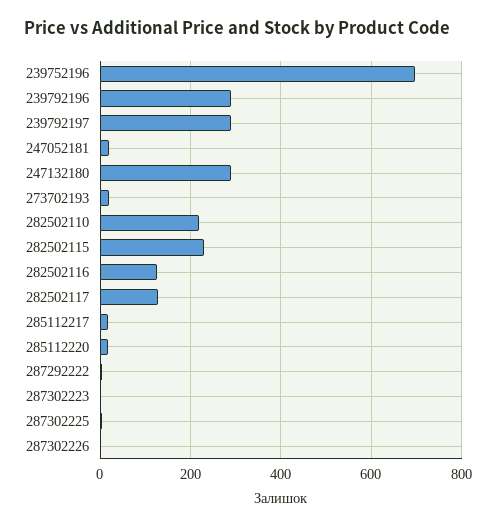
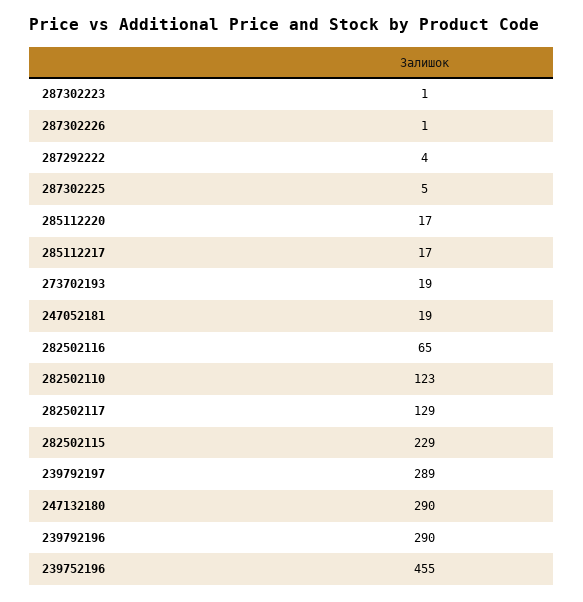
239752196: 700 -> 455
282502110: 220 -> 123
282502116: 120 -> 65

